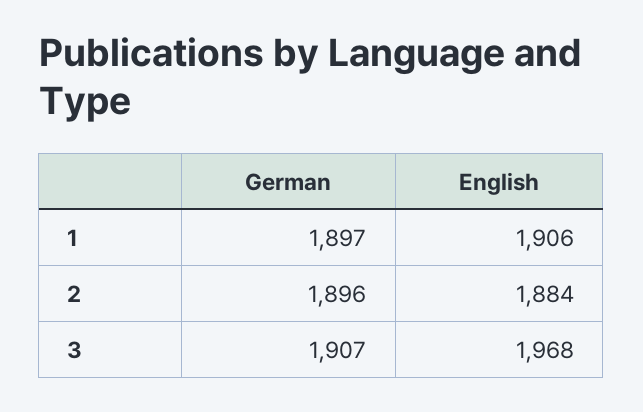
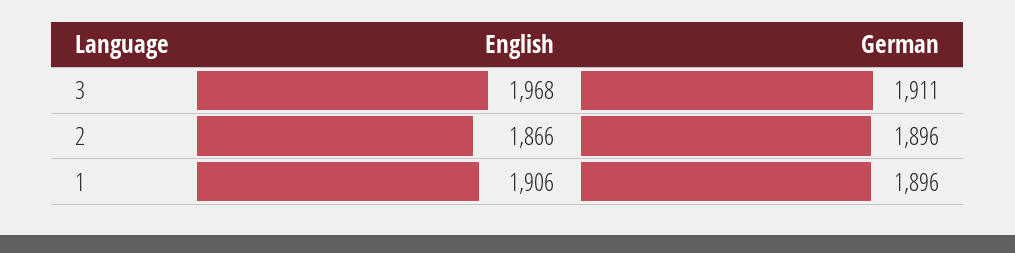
German, 1: 1897 -> 1896
English, 2: 1884 -> 1866
German, 3: 1907 -> 1911

